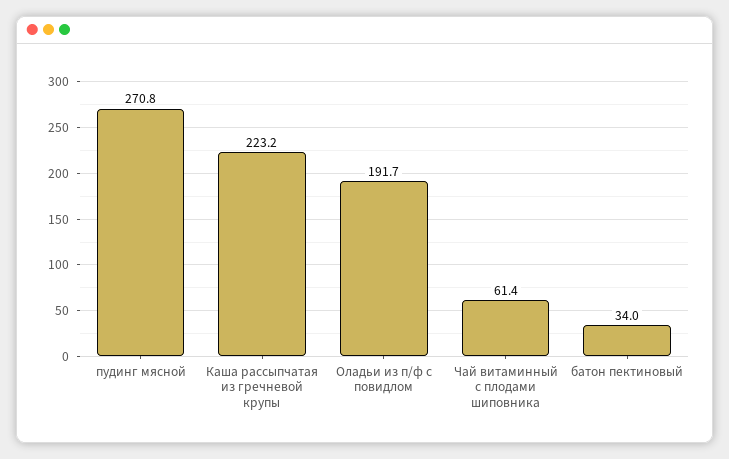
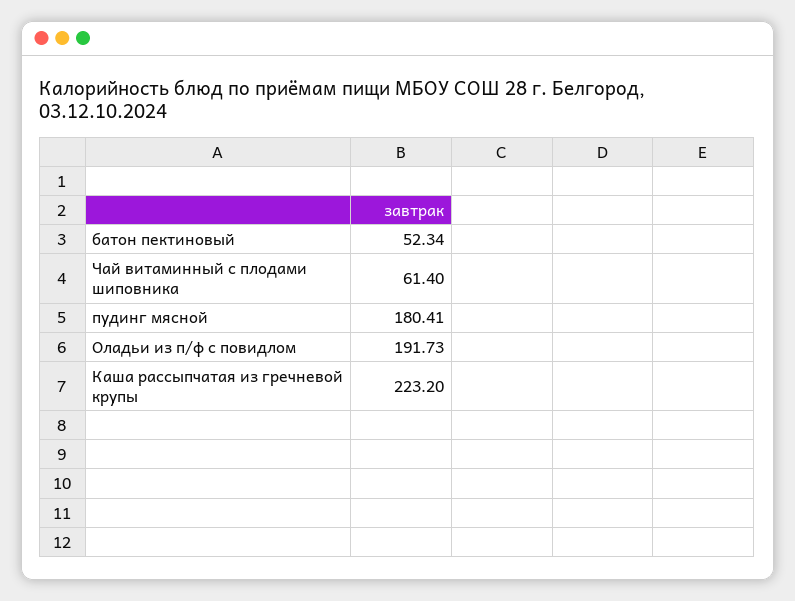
пудинг мясной: 270.8 -> 180.41
батон пектиновый: 34 -> 52.34

